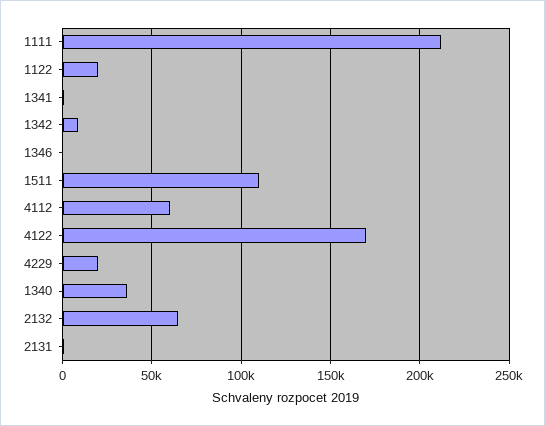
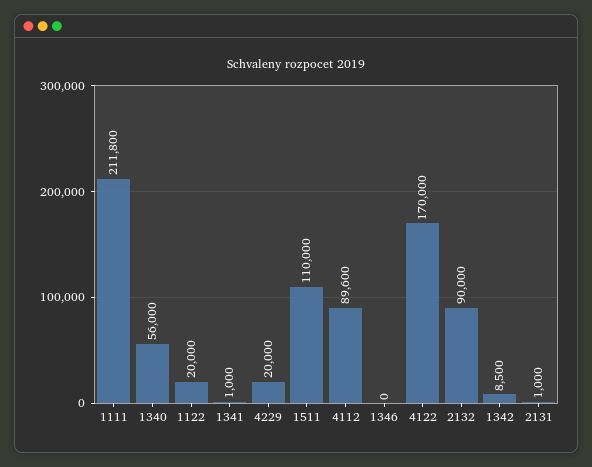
4112: 60000 -> 89600
1340: 35000 -> 56000
2132: 65000 -> 90000

